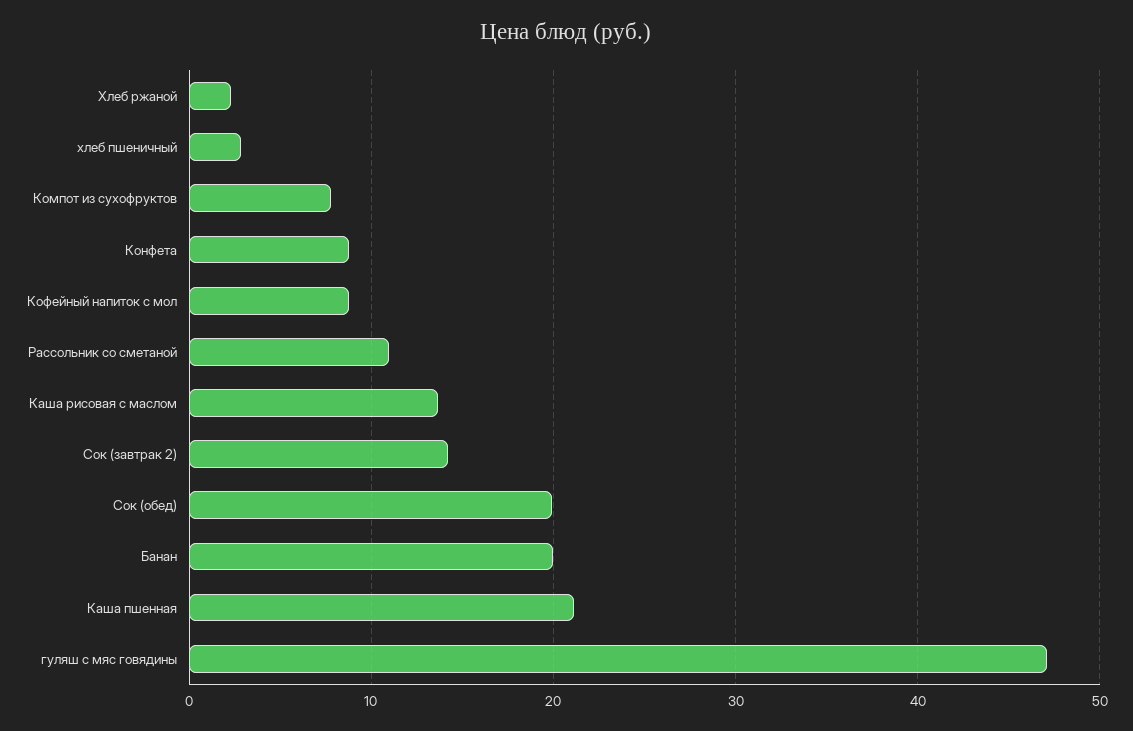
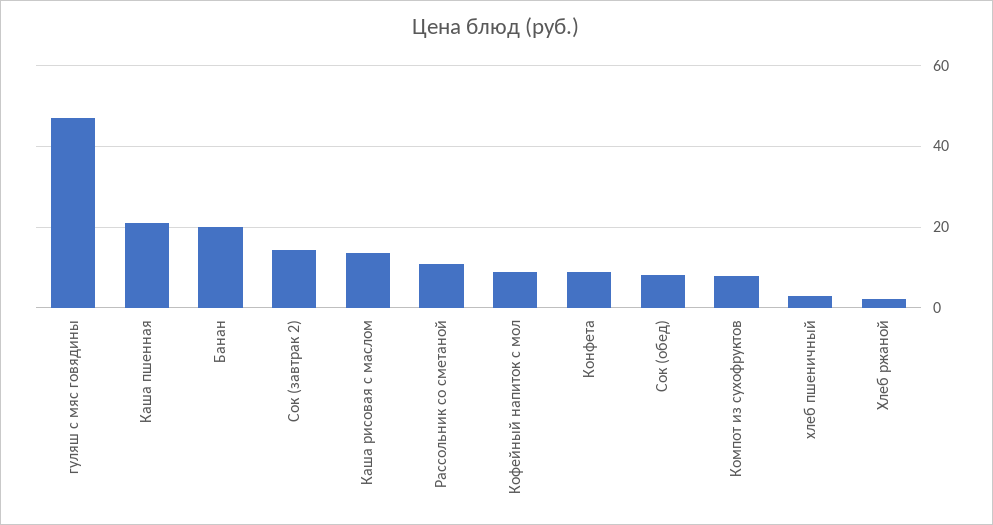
Сок (обед): 20 -> 8

